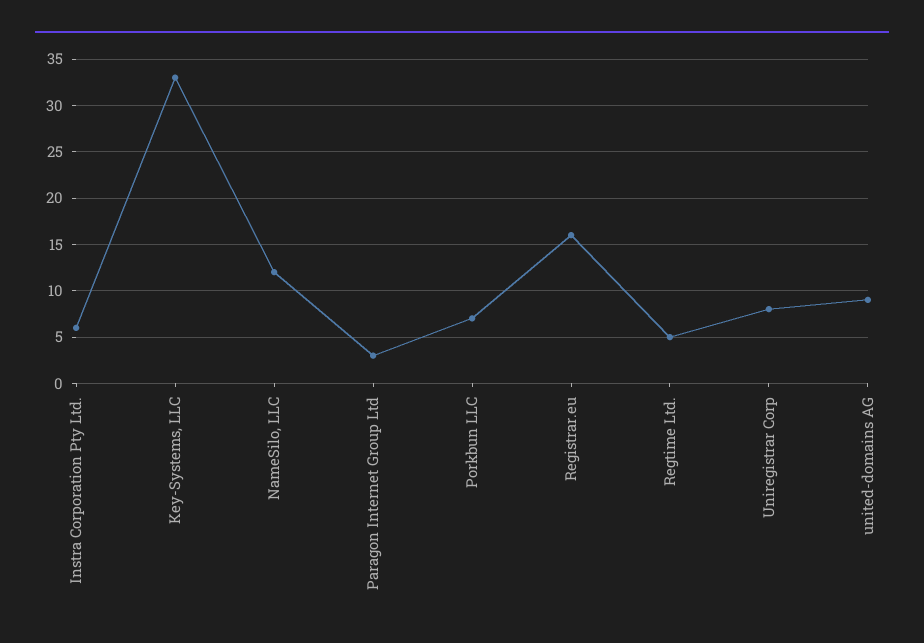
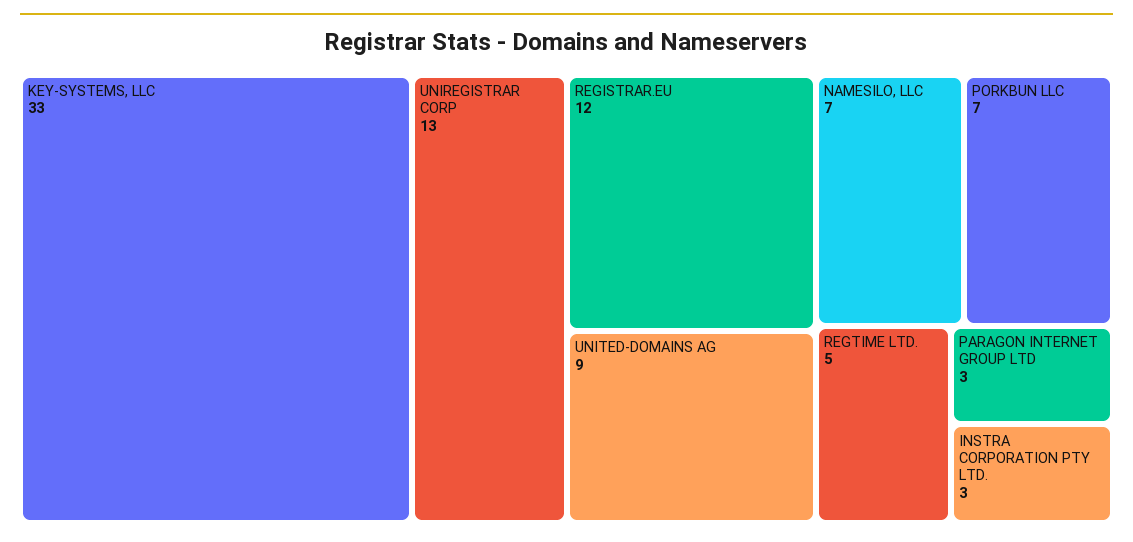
Instra Corporation Pty Ltd.: 6 -> 3
NameSilo, LLC: 12 -> 7
Registrar.eu: 16 -> 12
Uniregistrar Corp: 8 -> 13

